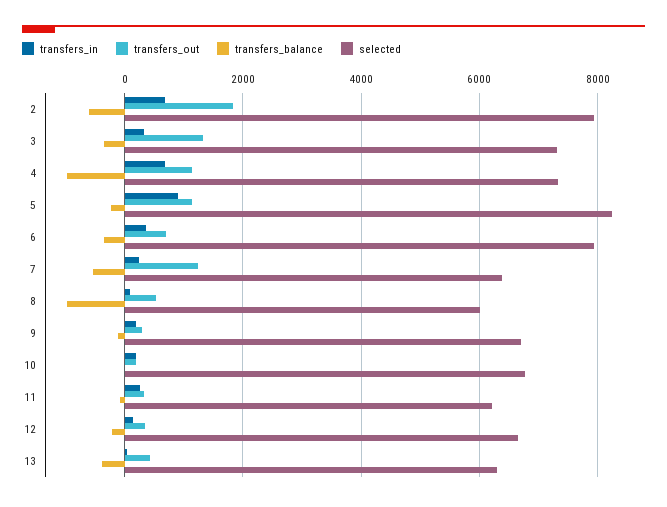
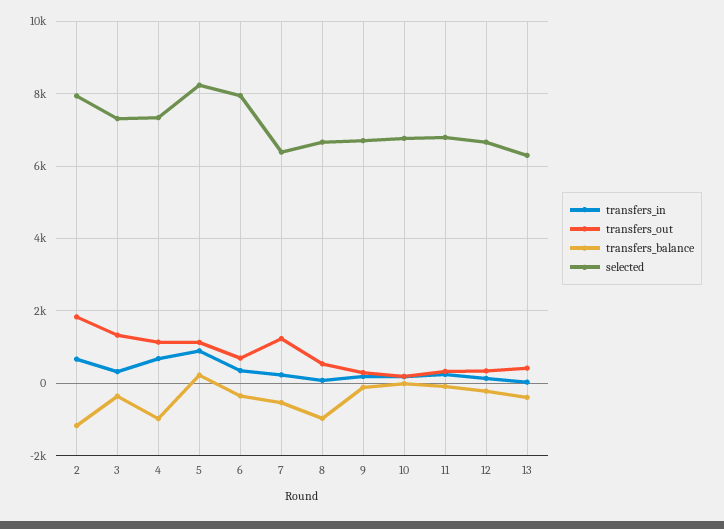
transfers_balance, 2: -600 -> -1200
transfers_balance, 5: -200 -> 200
selected, 8: 6000 -> 6600
selected, 11: 6200 -> 6800

